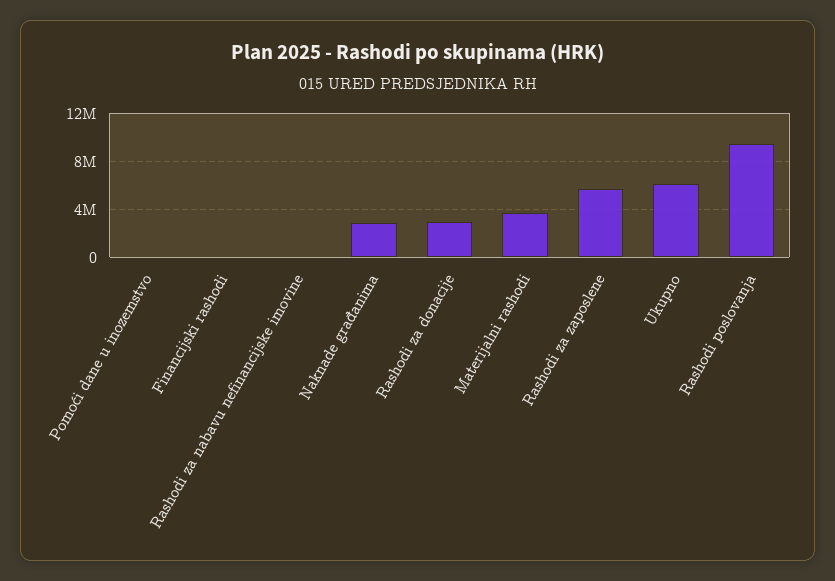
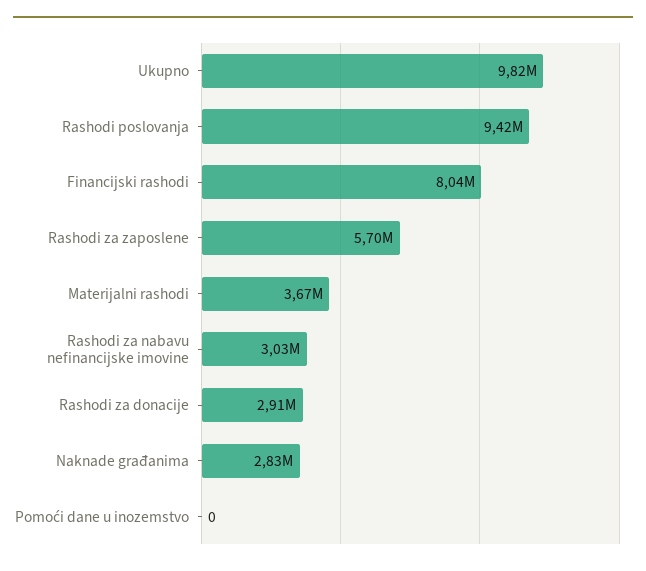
Financijski rashodi: 0 -> 8040000
Rashodi za nabavu nefinancijske imovine: 0 -> 3030000
Ukupno: 6000000 -> 9820000

